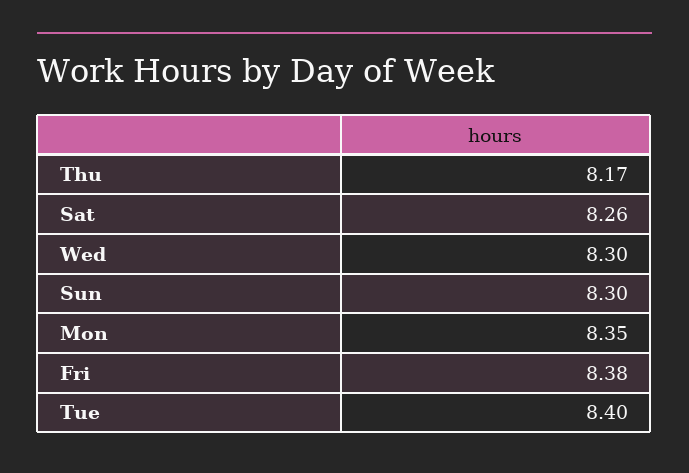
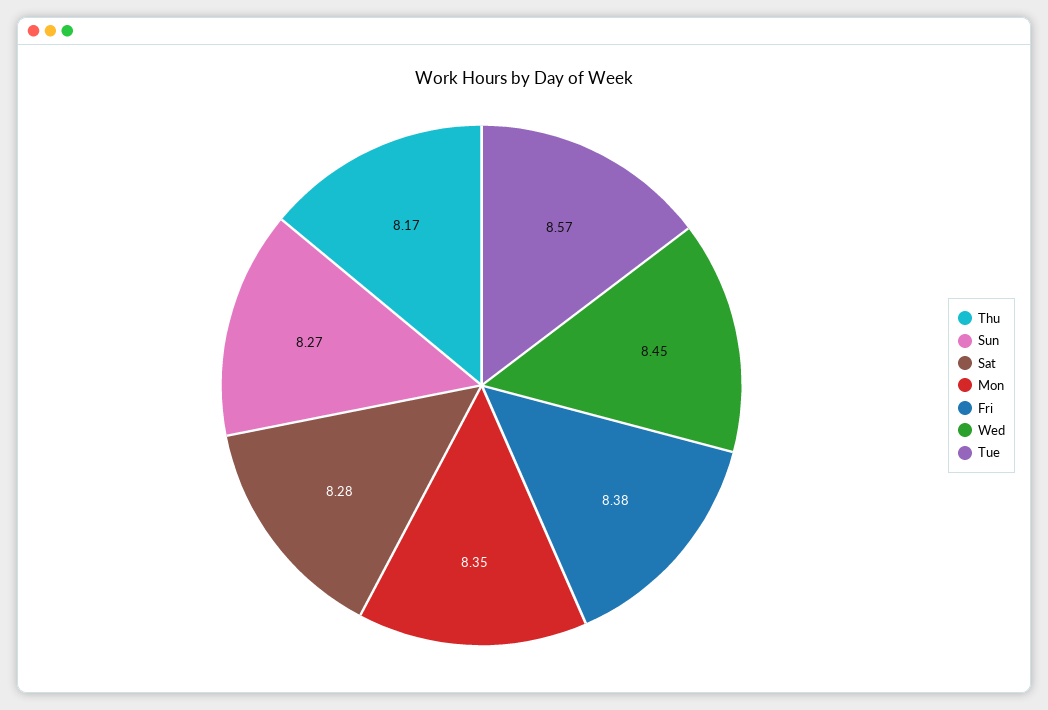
Sat: 8.26 -> 8.28
Wed: 8.3 -> 8.45
Sun: 8.3 -> 8.27
Tue: 8.4 -> 8.57

